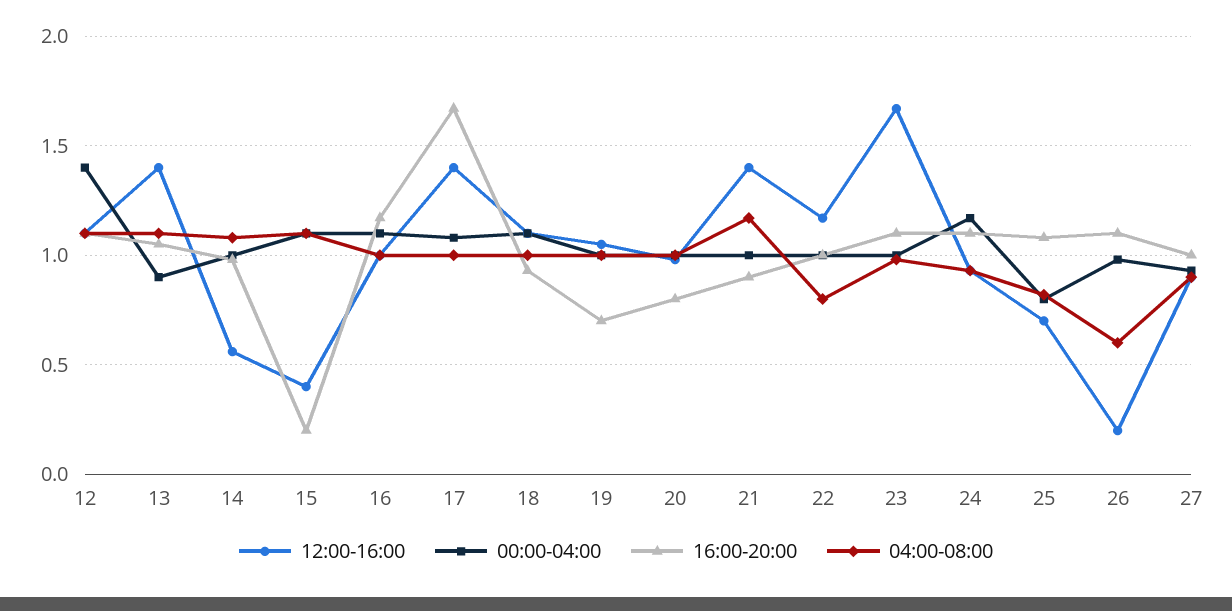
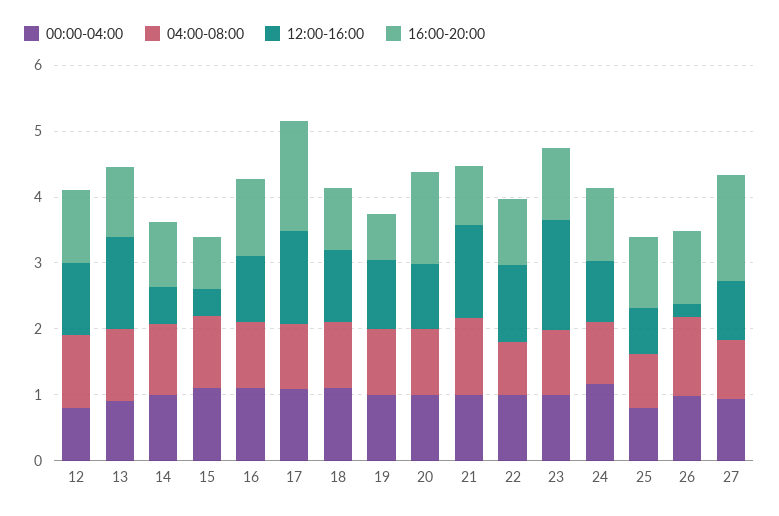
00:00-04:00, 12: 1.4 -> 0.8
16:00-20:00, 15: 0.2 -> 0.8
16:00-20:00, 20: 0.8 -> 1.4
04:00-08:00, 26: 0.6 -> 1.2
16:00-20:00, 27: 1 -> 1.6

